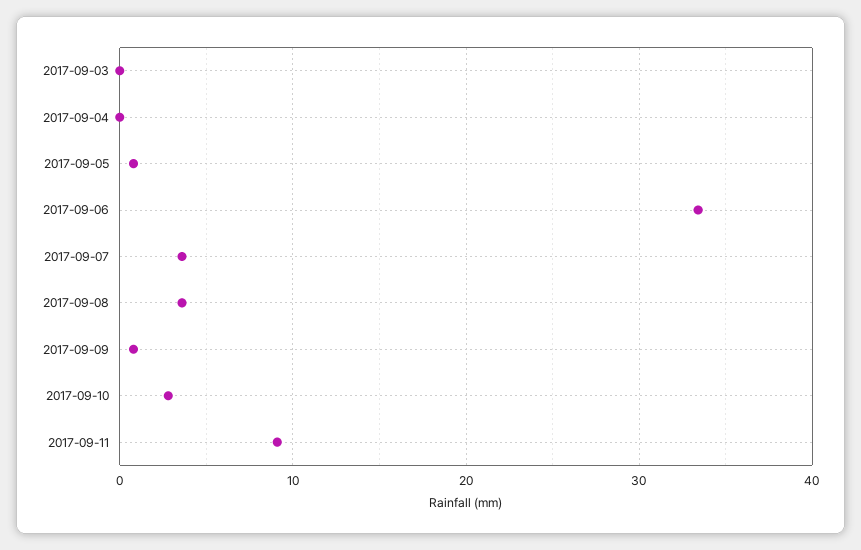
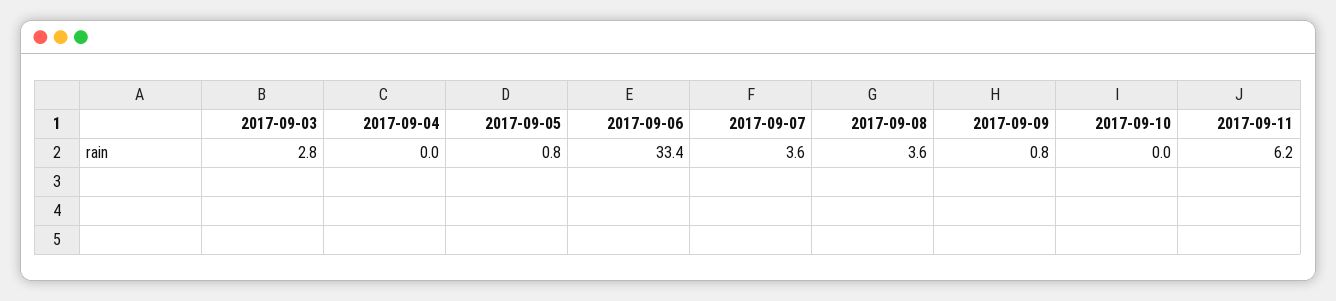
2017-09-03: 0 -> 2.8
2017-09-10: 3 -> 0
2017-09-11: 9 -> 6.2

